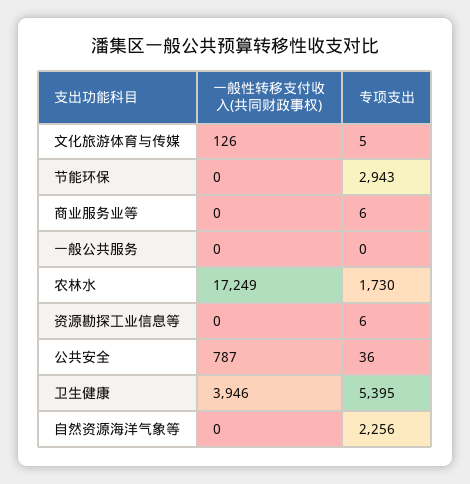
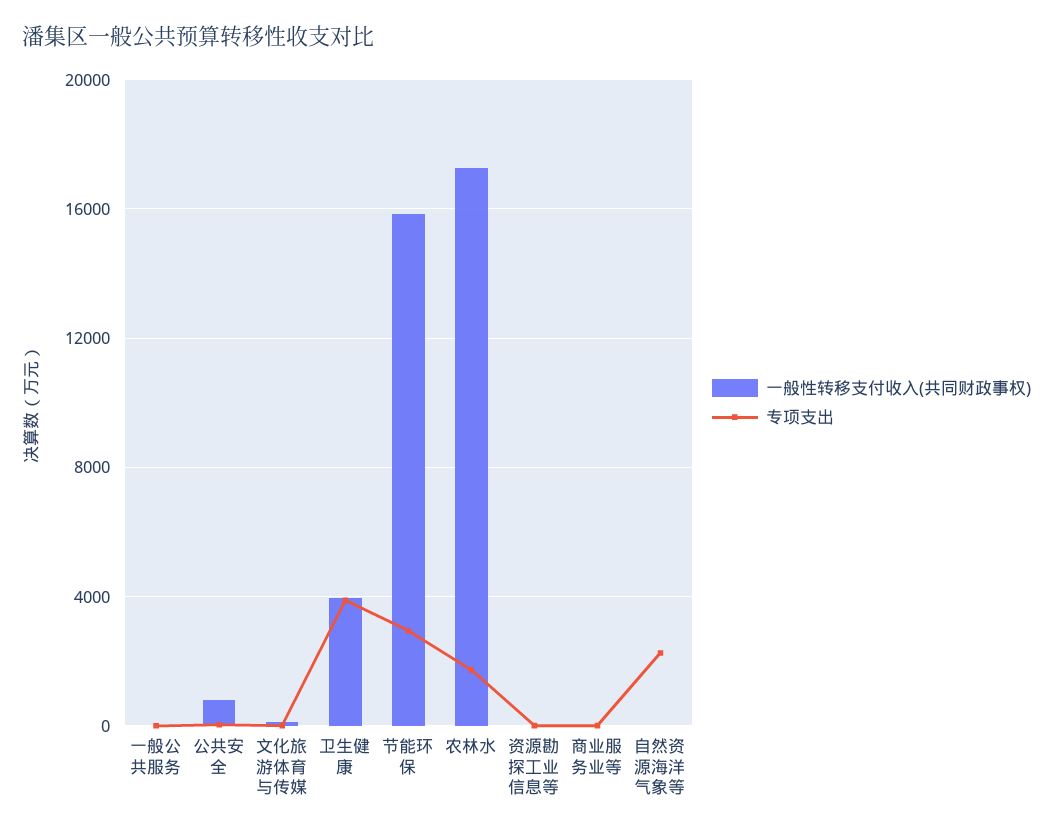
一般性转移支付收入(共同财政事权), 节能环保: 0 -> 16000
专项支出, 卫生健康: 5395 -> 4000

